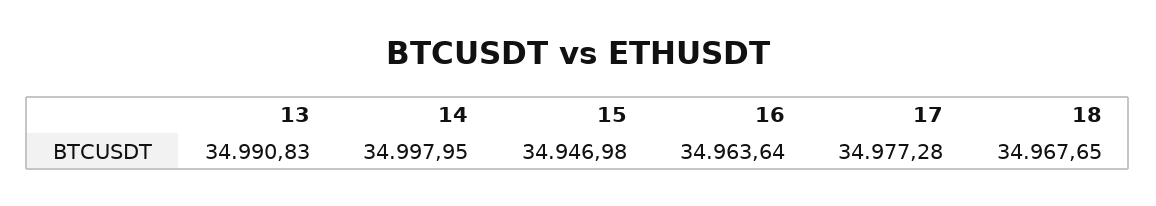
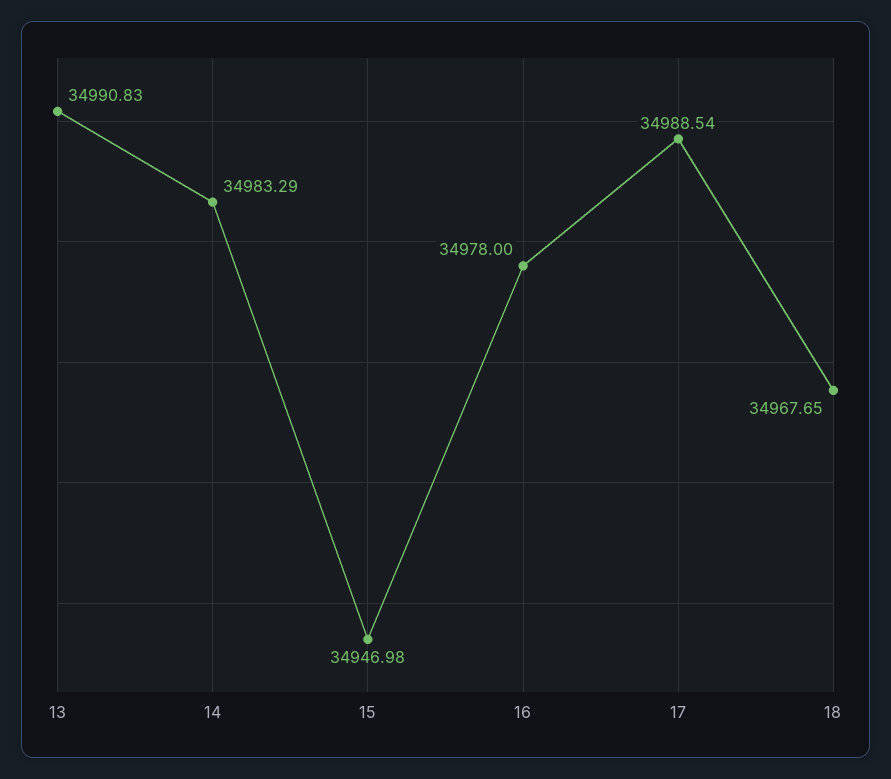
14: 34997.95 -> 34983.29
16: 34963.64 -> 34978
17: 34977.28 -> 34988.54

